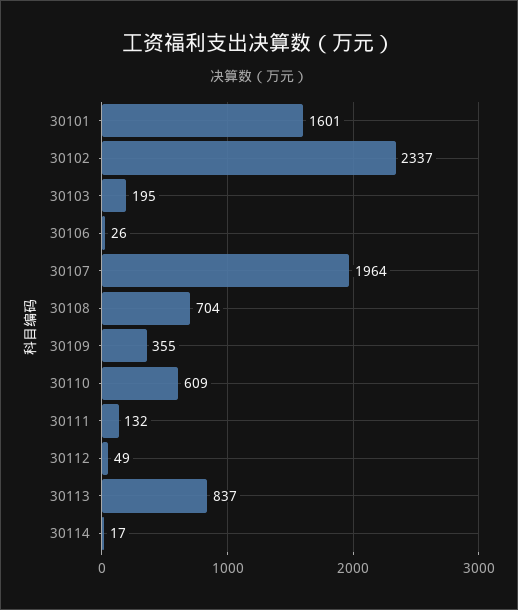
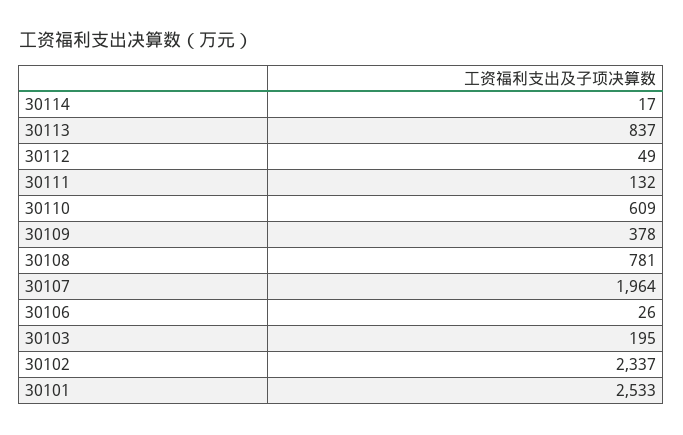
30101: 1601 -> 2533
30108: 704 -> 781
30109: 355 -> 378

